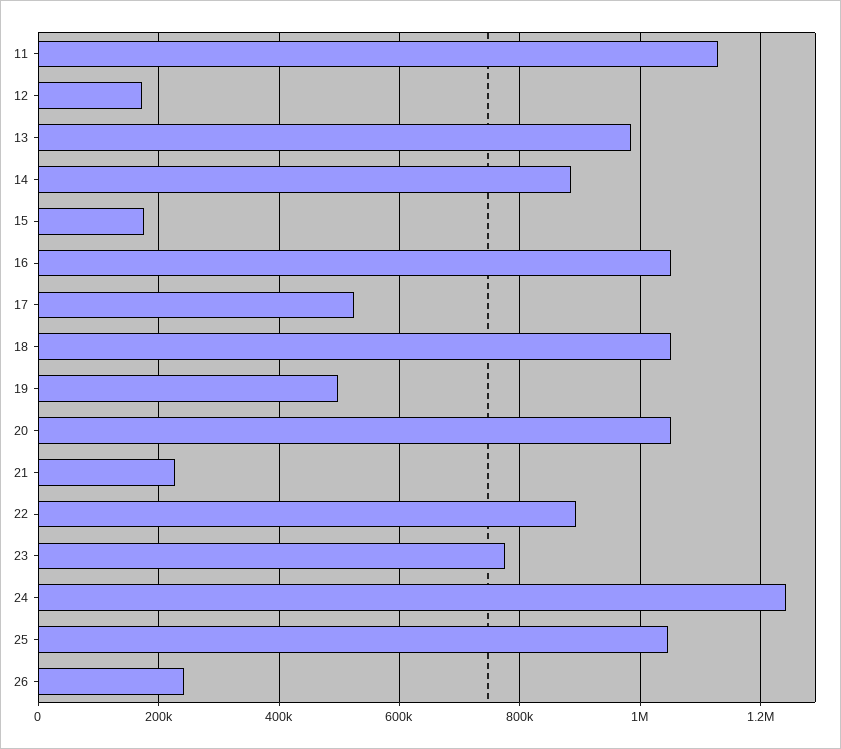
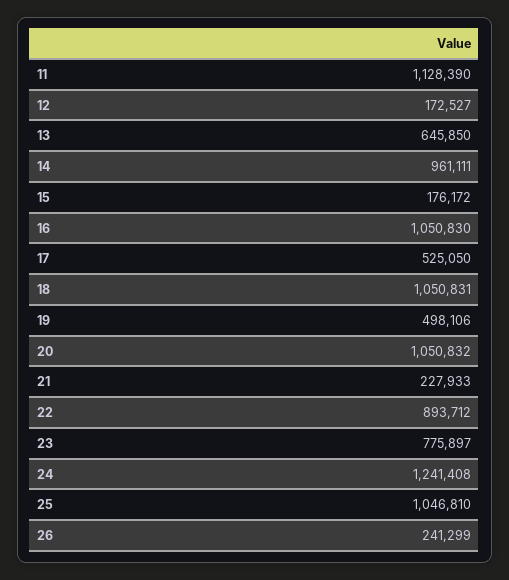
13: 980000 -> 645850
14: 880000 -> 961111

